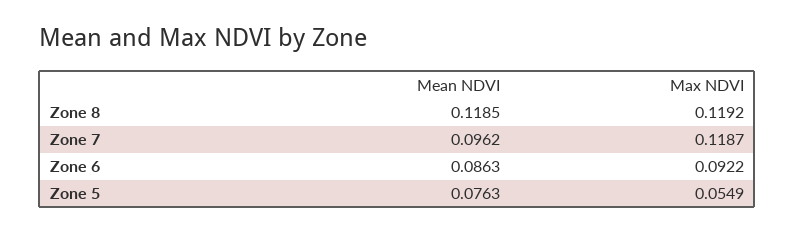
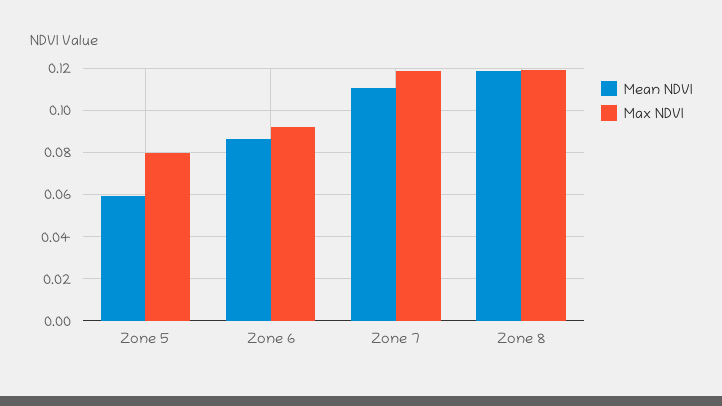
Mean NDVI, Zone 7: 0.0962 -> 0.11
Mean NDVI, Zone 5: 0.0763 -> 0.06
Max NDVI, Zone 5: 0.0549 -> 0.08

